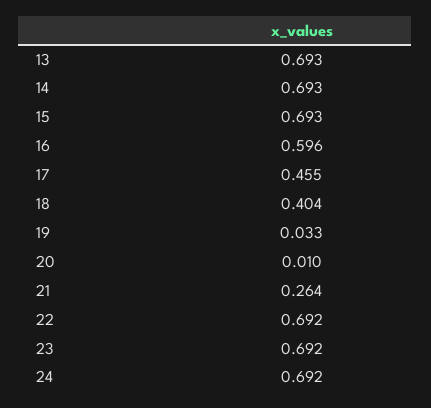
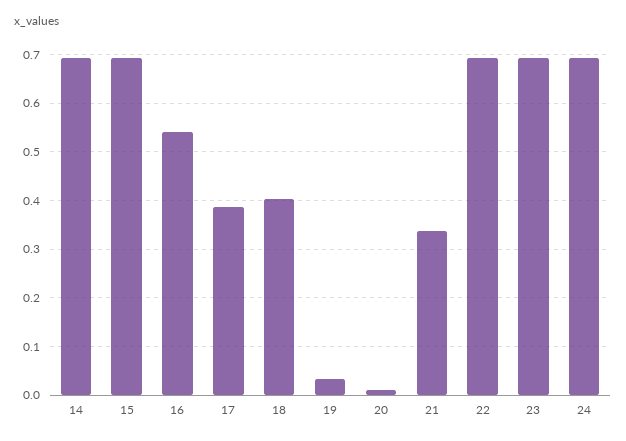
13: 0.693 -> none
16: 0.596 -> 0.54
17: 0.455 -> 0.38
21: 0.264 -> 0.34

